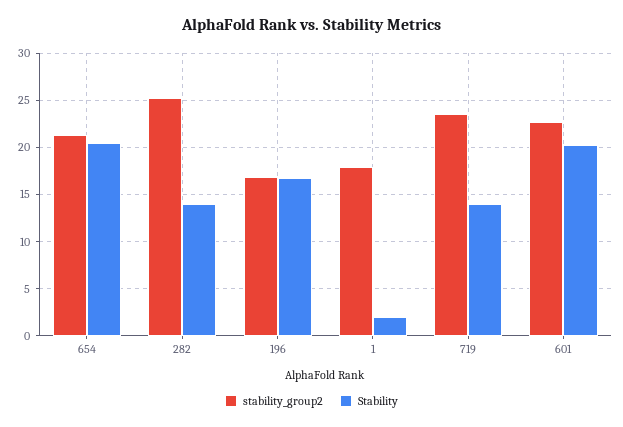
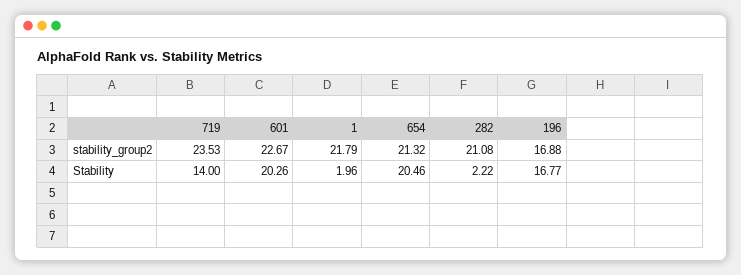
stability_group2, 282: 25 -> 21.08
Stability, 282: 14 -> 2.22
stability_group2, 1: 18 -> 21.79

